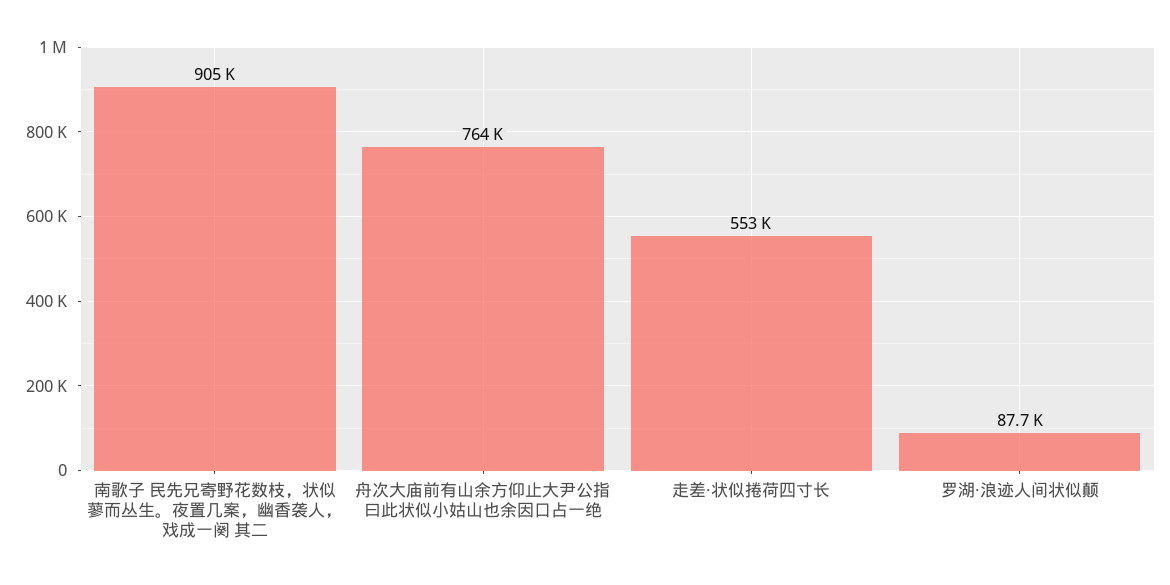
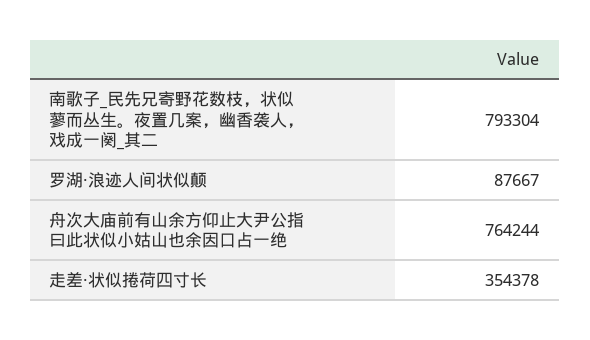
南歌子 民先兄寄野花数枝，状似蓼而丛生。夜置几案，幽香袭人，戏成一阕 其二: 905000 -> 793304
走差·状似捲荷四寸长: 553000 -> 354378

